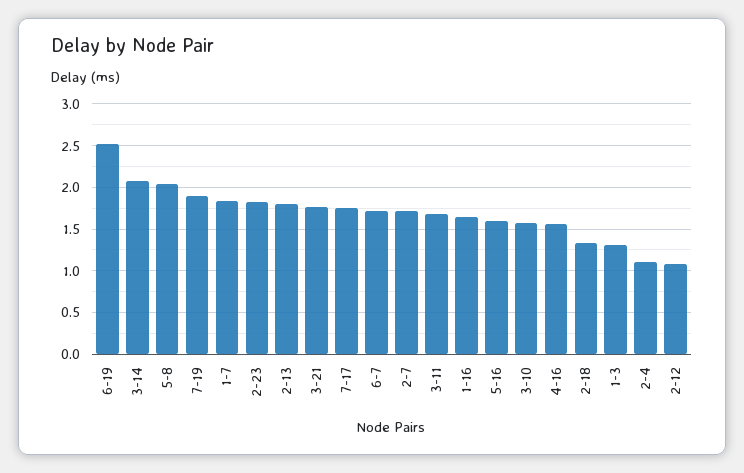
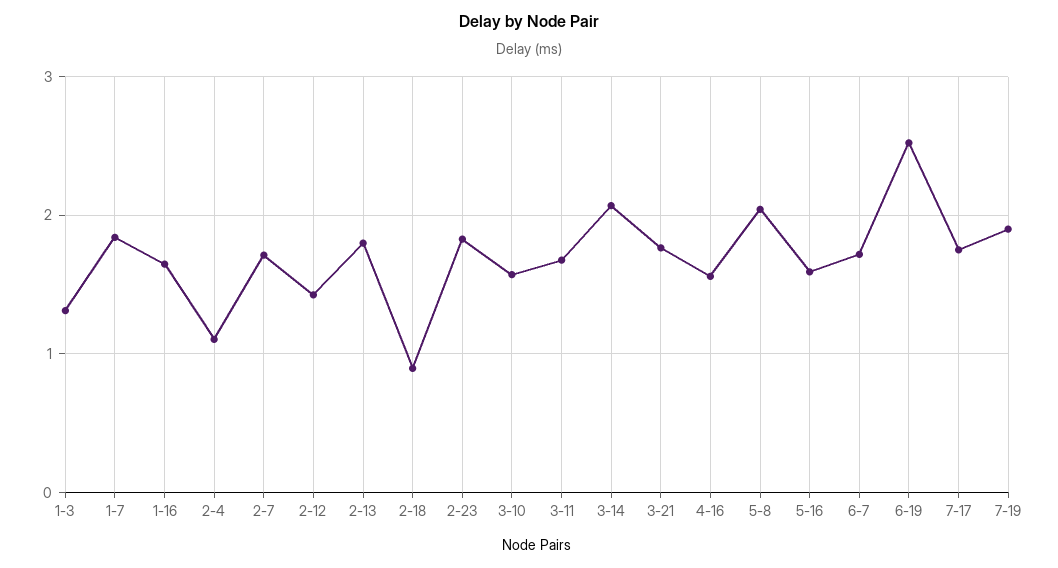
2-18: 1.3 -> 0.9
2-12: 1.1 -> 1.4

